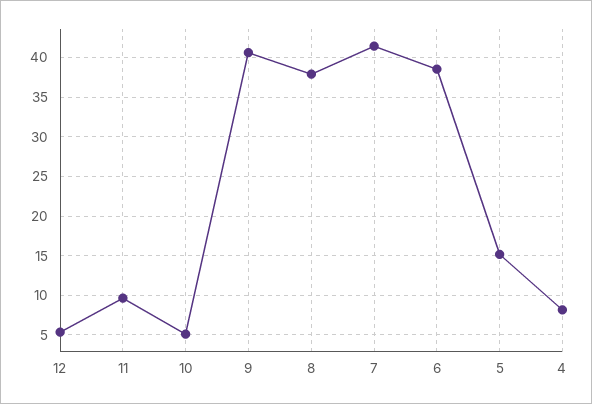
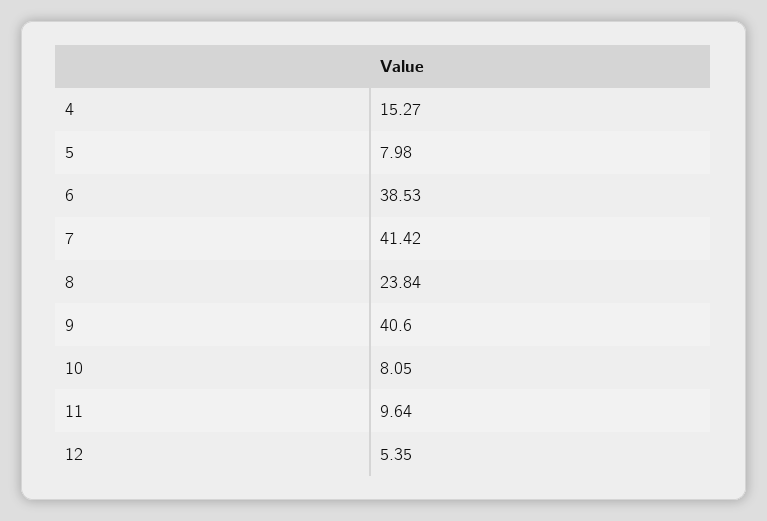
10: 5 -> 8.05
8: 38 -> 23.84
5: 15 -> 7.98
4: 8 -> 15.27

